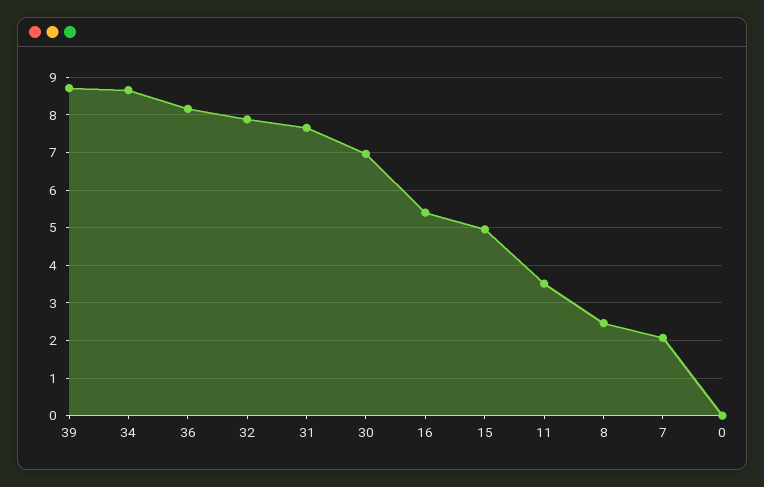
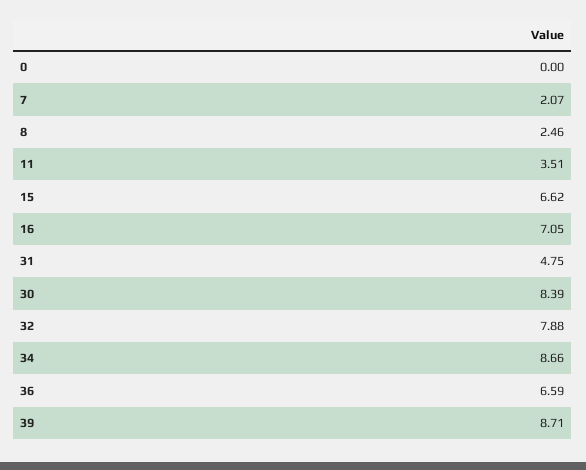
36: 8.2 -> 6.59
31: 7.6 -> 4.75
30: 7 -> 8.39
16: 5.4 -> 7.05
15: 5 -> 6.62

